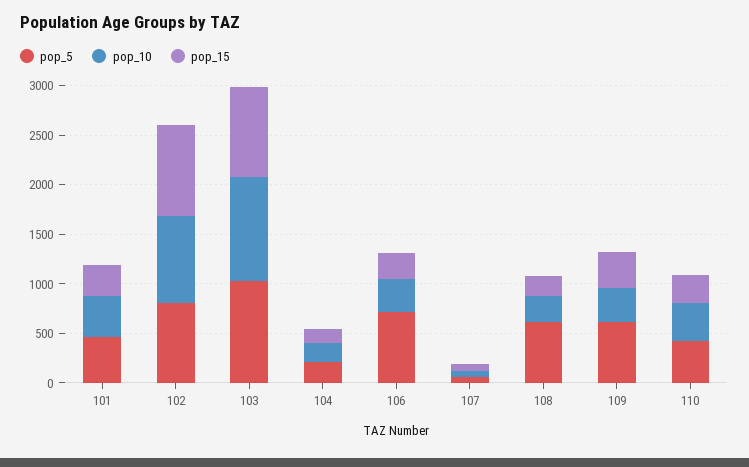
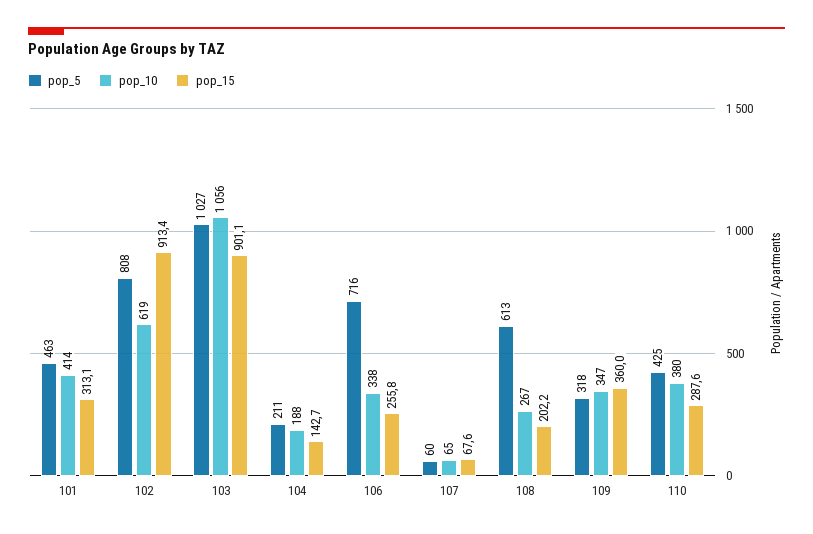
pop_10, 102: 900 -> 619
pop_5, 109: 600 -> 318

